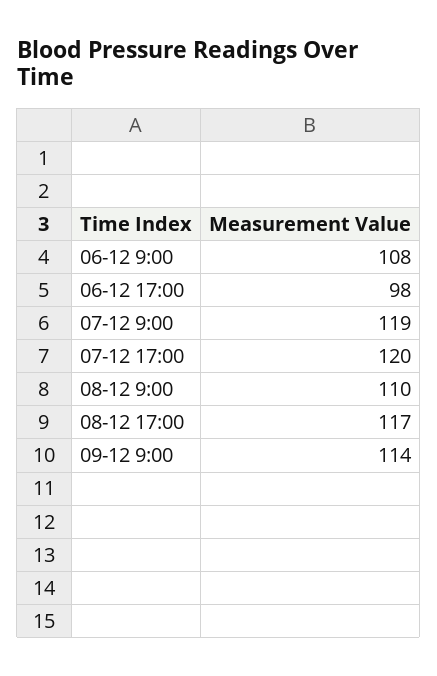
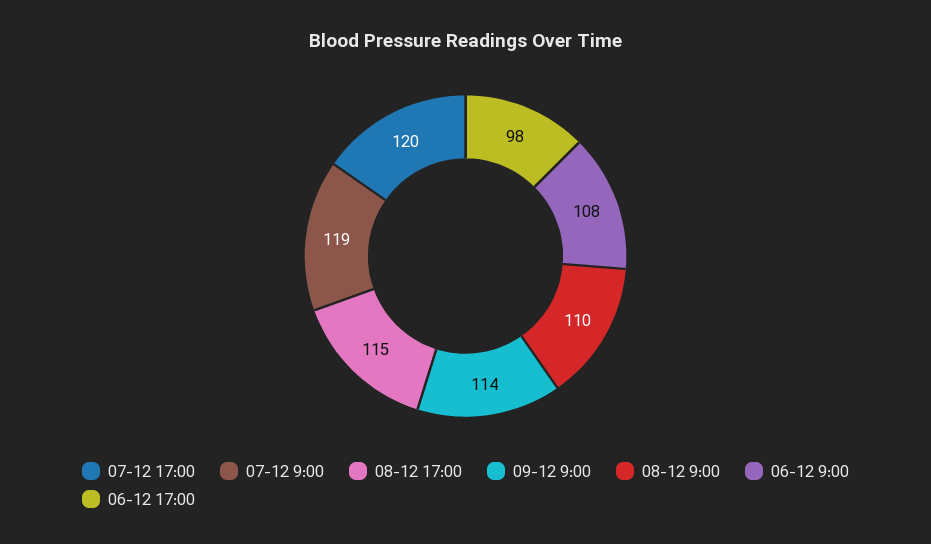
08-12 17:00: 117 -> 115

